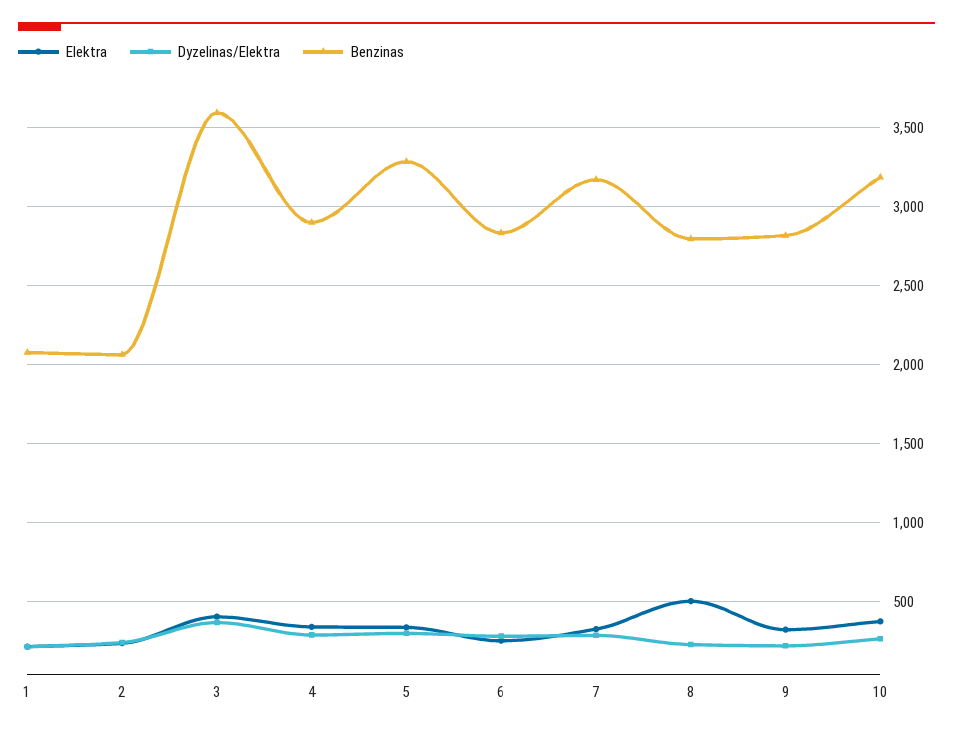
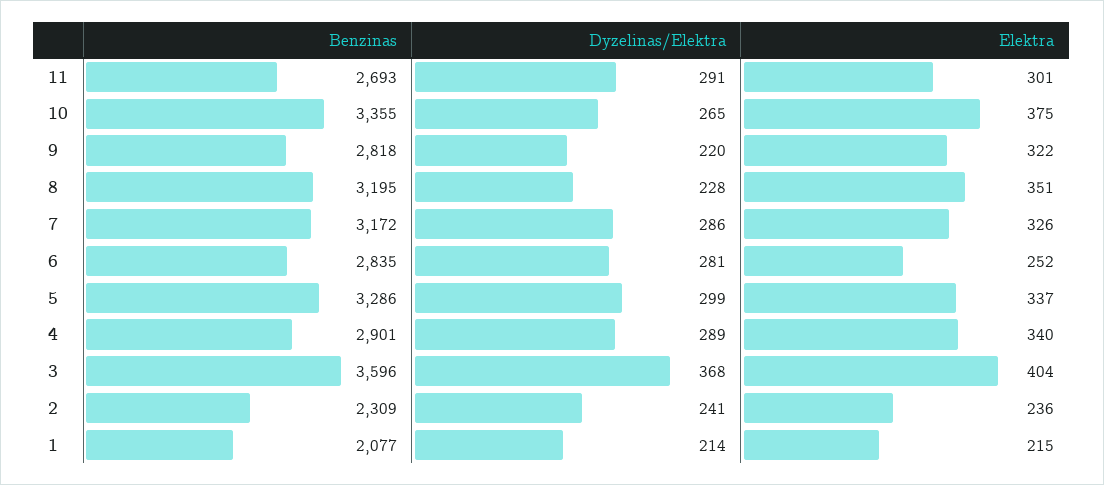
Benzinas, 2: 2050 -> 2309
Elektra, 8: 500 -> 351
Benzinas, 8: 2800 -> 3195
Benzinas, 10: 3200 -> 3355
Benzinas, 11: none -> 2693
Dyzelinas/Elektra, 11: none -> 291
Elektra, 11: none -> 301

